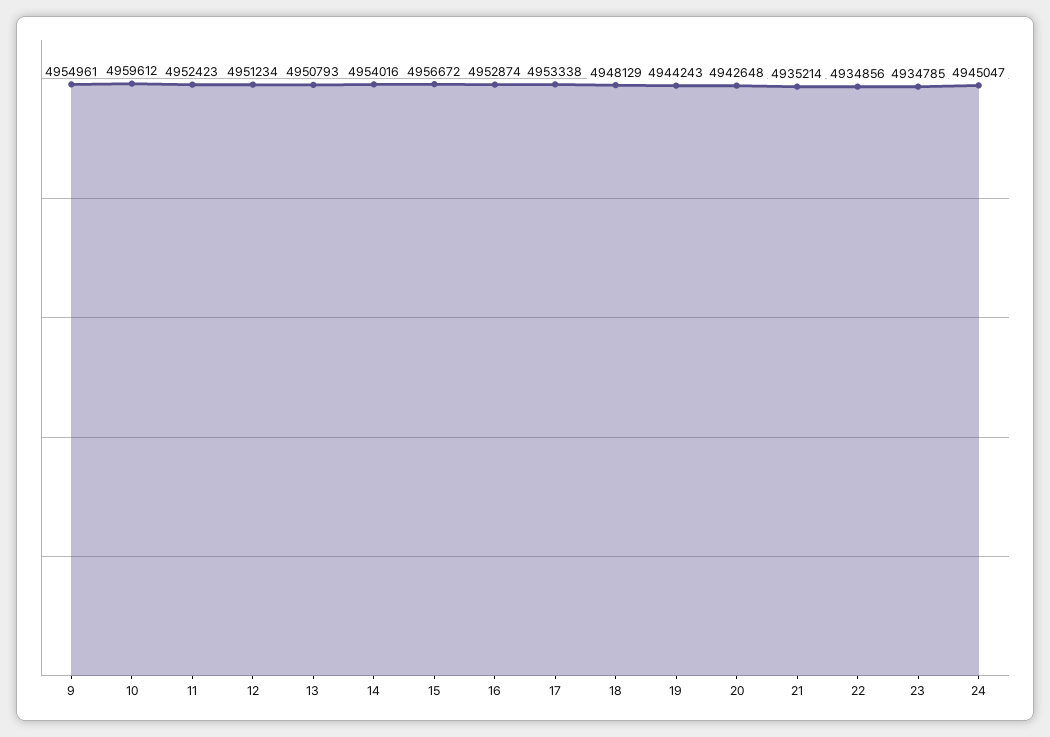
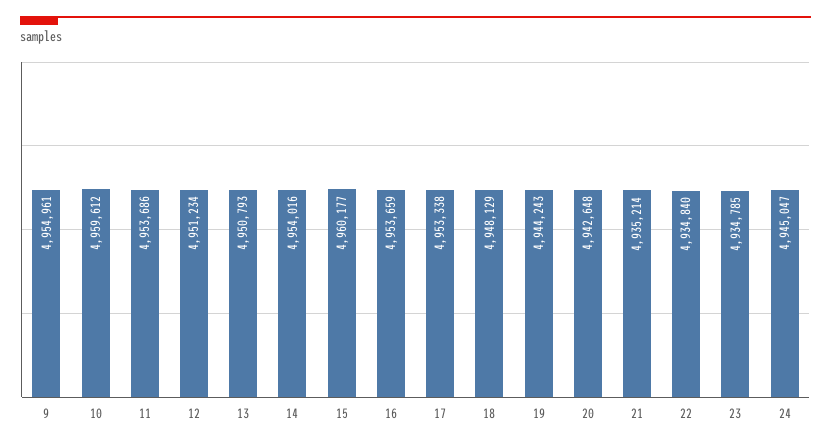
11: 4952423 -> 4953686
15: 4956672 -> 4960177
16: 4952874 -> 4953659
22: 4934856 -> 4934840

